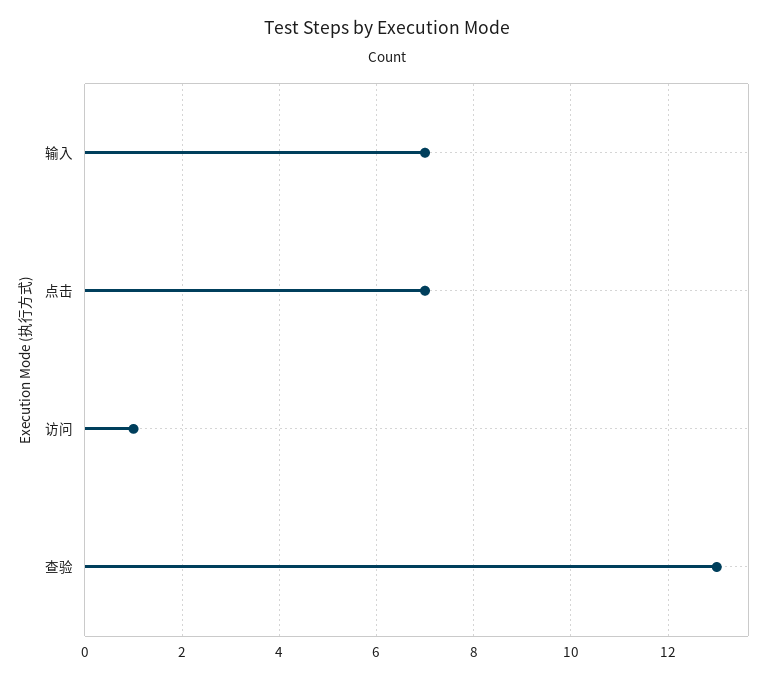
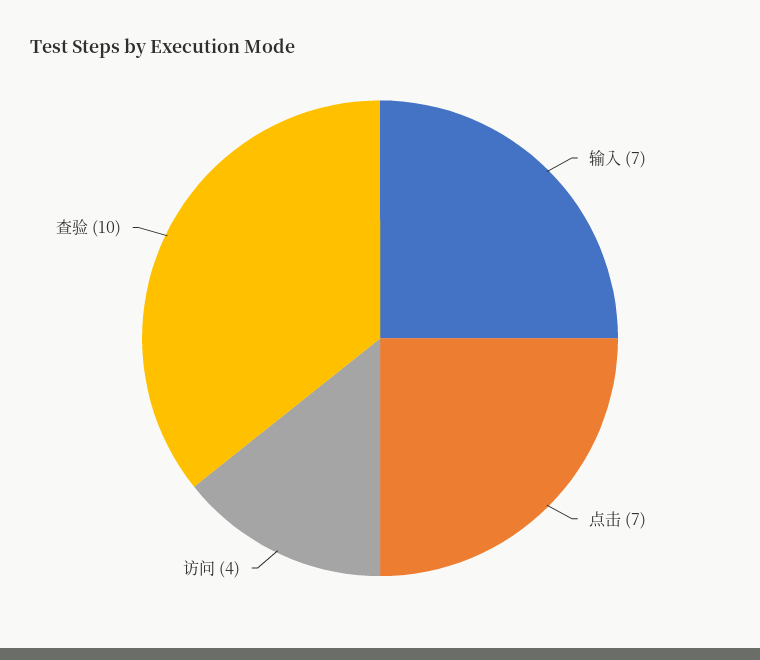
访问: 1 -> 4
查验: 13 -> 10

